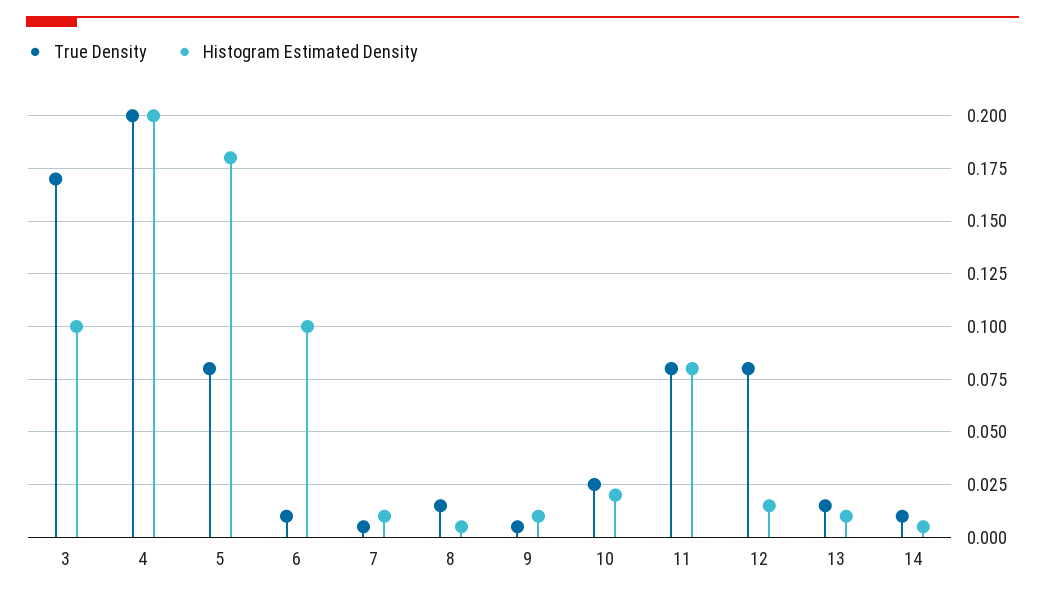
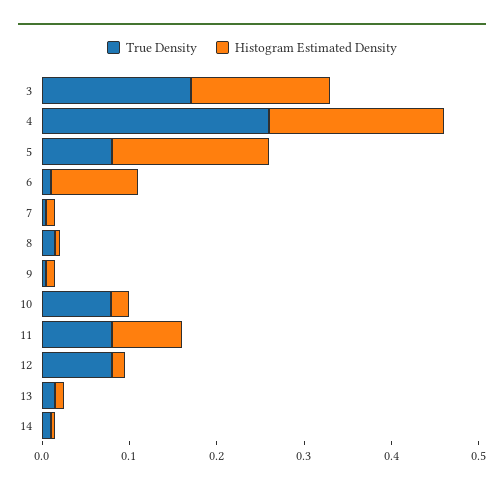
Histogram Estimated Density, 3: 0.1 -> 0.16
True Density, 4: 0.2 -> 0.26
True Density, 10: 0.025 -> 0.08

